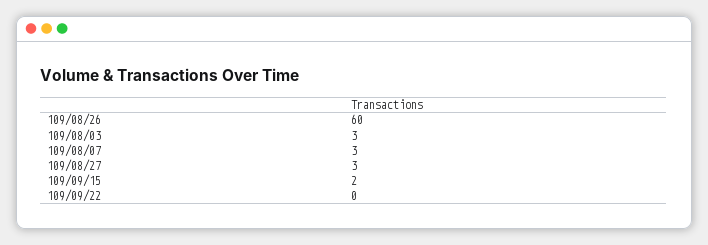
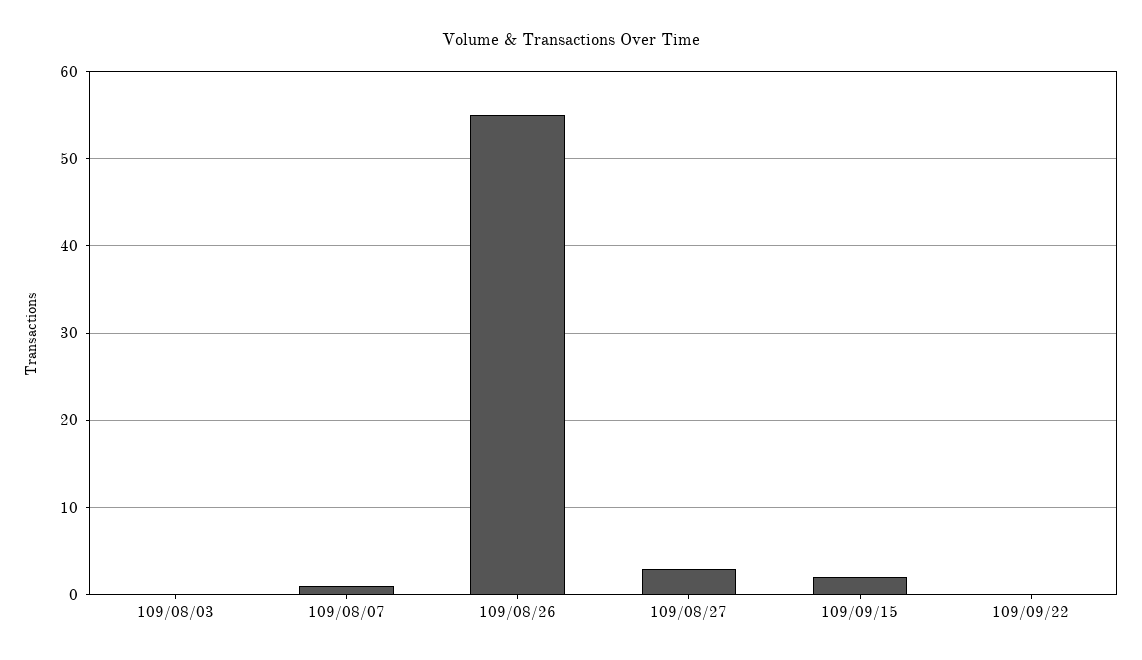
109/08/26: 60 -> 55
109/08/03: 3 -> 0
109/08/07: 3 -> 1

